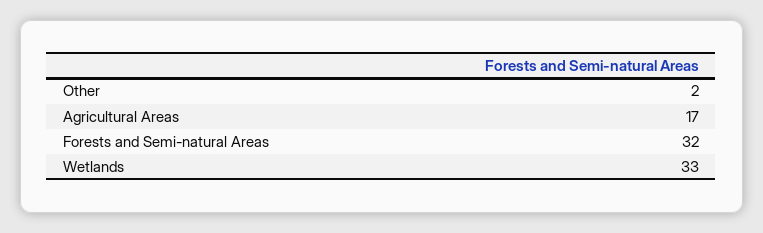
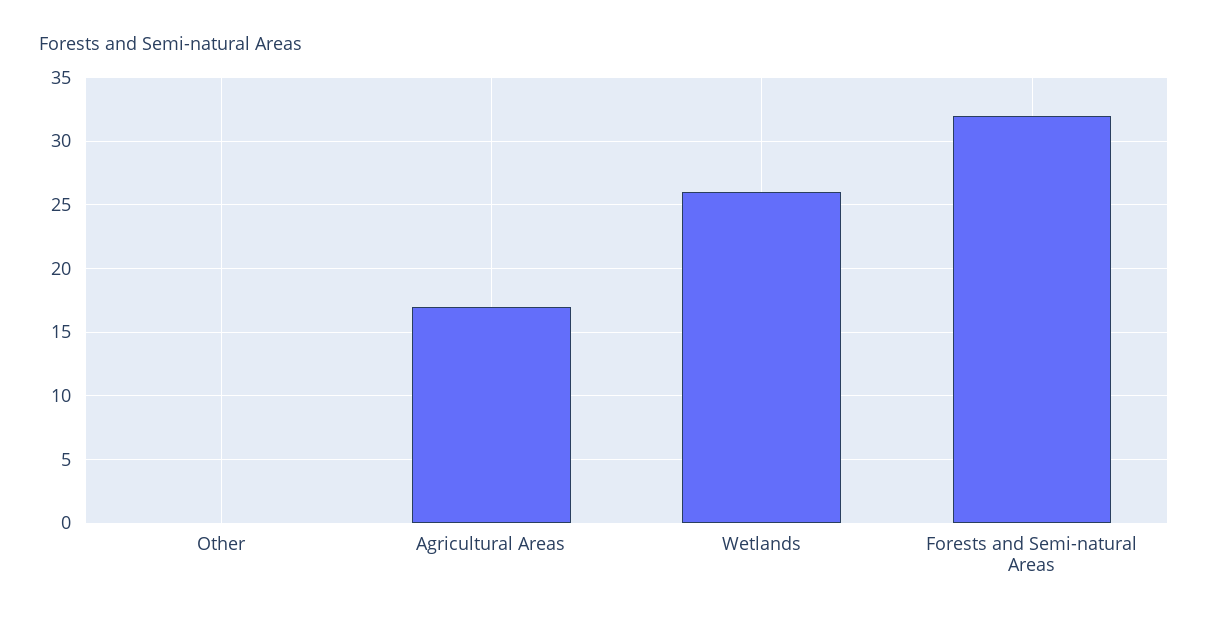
Other: 2 -> 0
Wetlands: 33 -> 26

